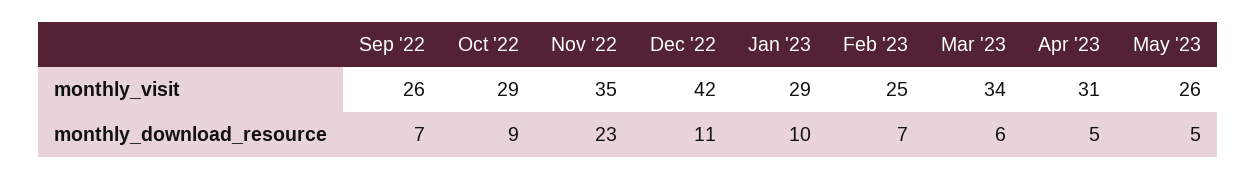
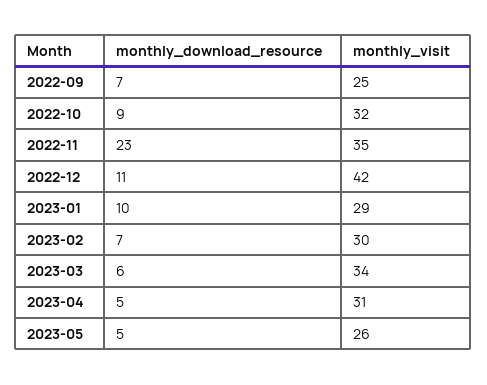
Sep '22, monthly_visit: 26 -> 25
Oct '22, monthly_visit: 29 -> 32
Feb '23, monthly_visit: 25 -> 30

